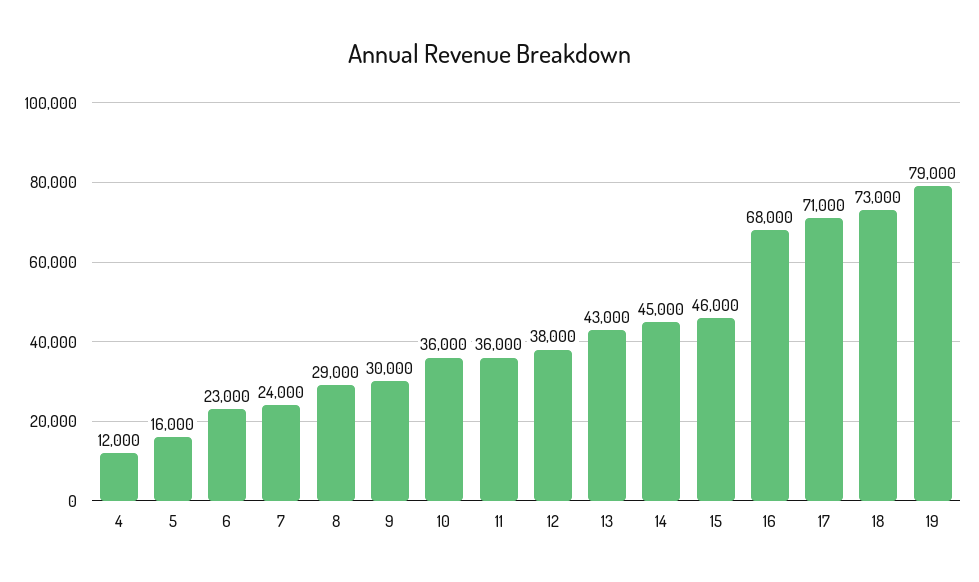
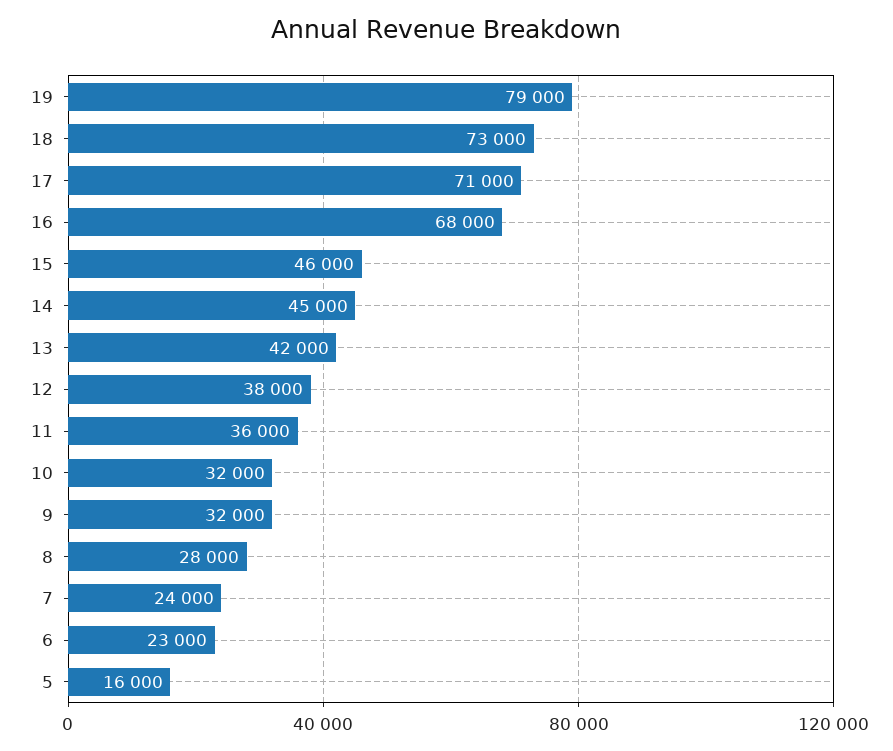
4: 12000 -> none
8: 29000 -> 28000
9: 30000 -> 32000
10: 36000 -> 32000
13: 43000 -> 42000

